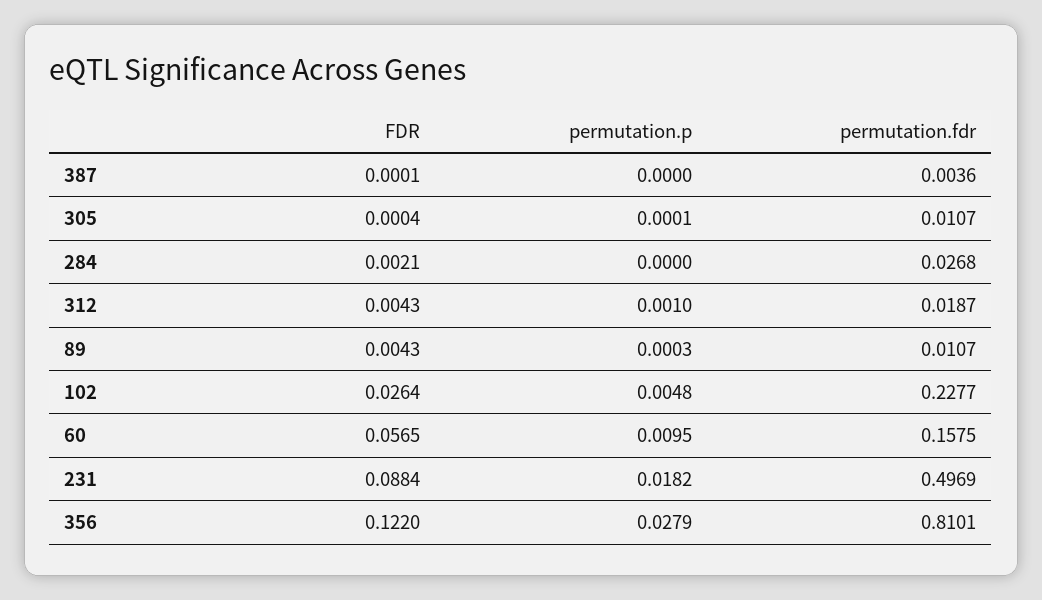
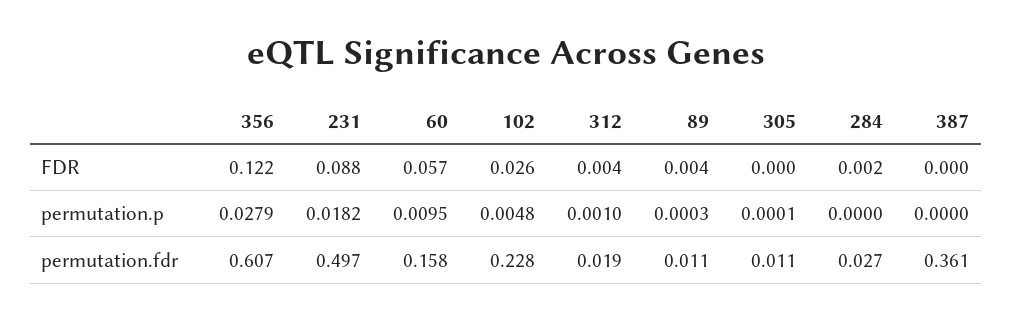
permutation.fdr, 387: 0.0036 -> 0.361
permutation.fdr, 356: 0.8101 -> 0.607

